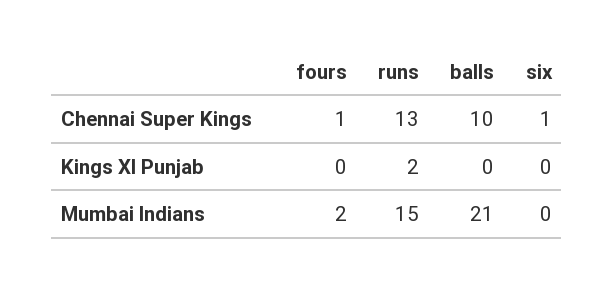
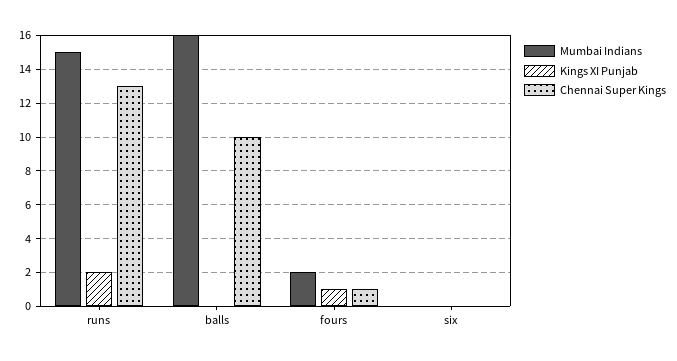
Chennai Super Kings, six: 1 -> 0
Kings XI Punjab, fours: 0 -> 1
Mumbai Indians, balls: 21 -> 16

